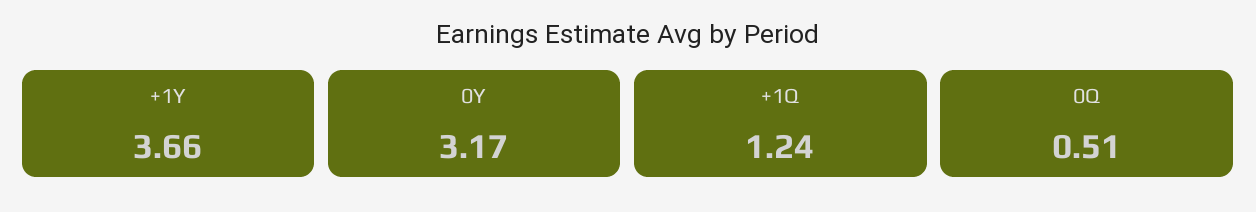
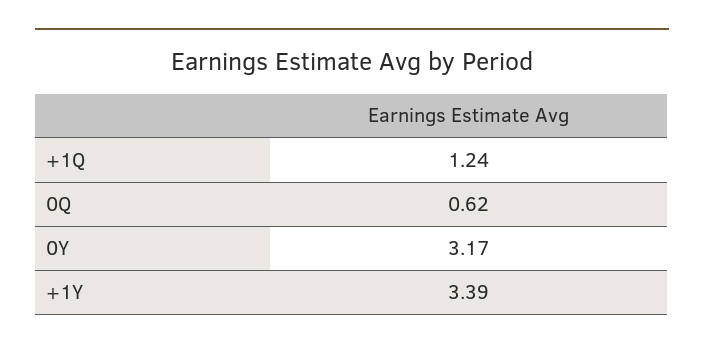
+1Y: 3.66 -> 3.39
0Q: 0.51 -> 0.62

